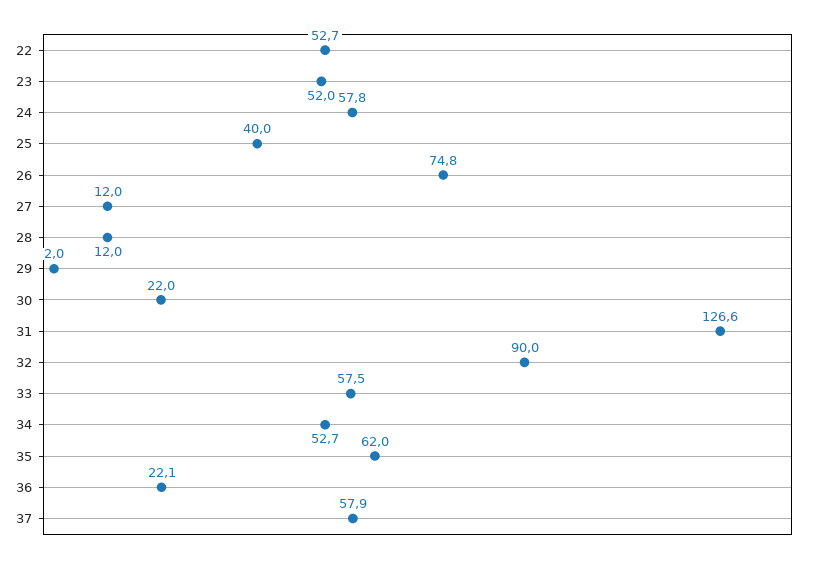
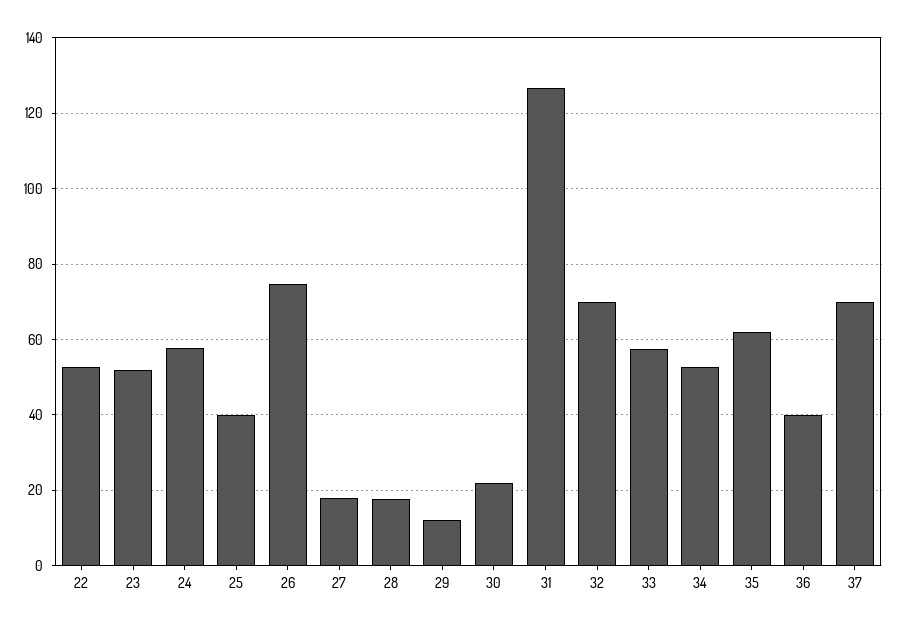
27: 12 -> 18
28: 12 -> 18
29: 2 -> 12
32: 90 -> 70
36: 22.1 -> 40
37: 57.9 -> 70

